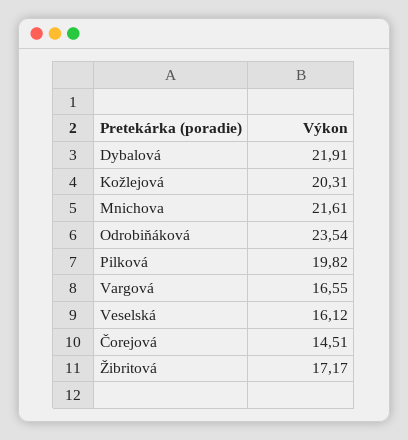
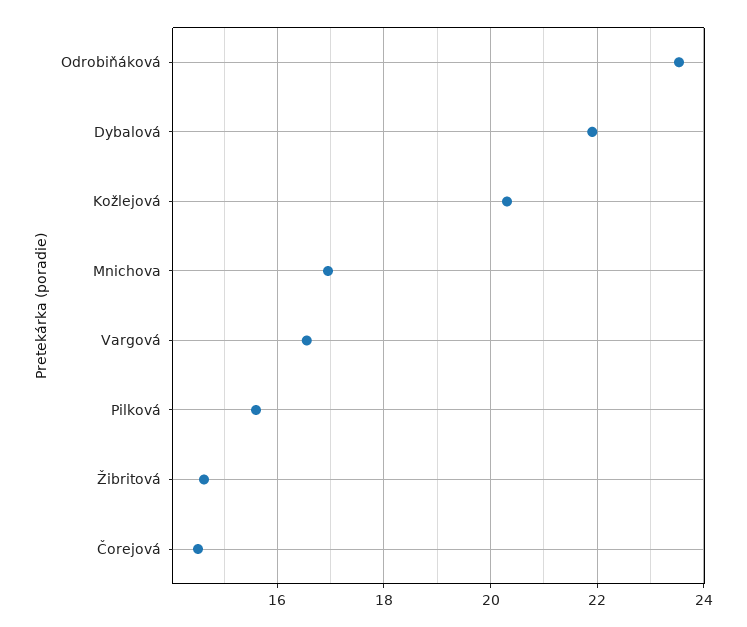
Mnichova: 21.61 -> 17
Pilková: 19.82 -> 15.6
Veselská: 16.12 -> none
Žibritová: 17.17 -> 14.6

